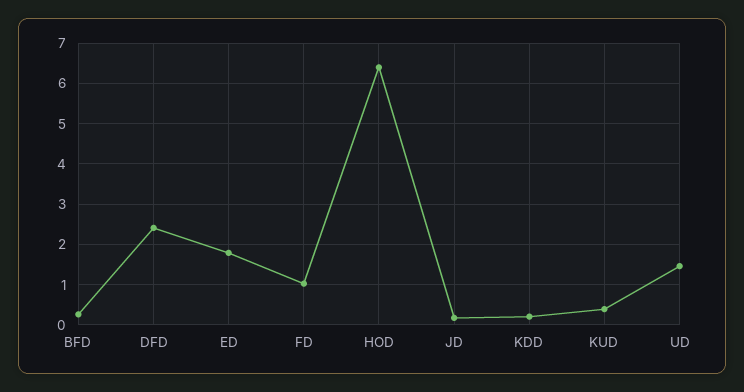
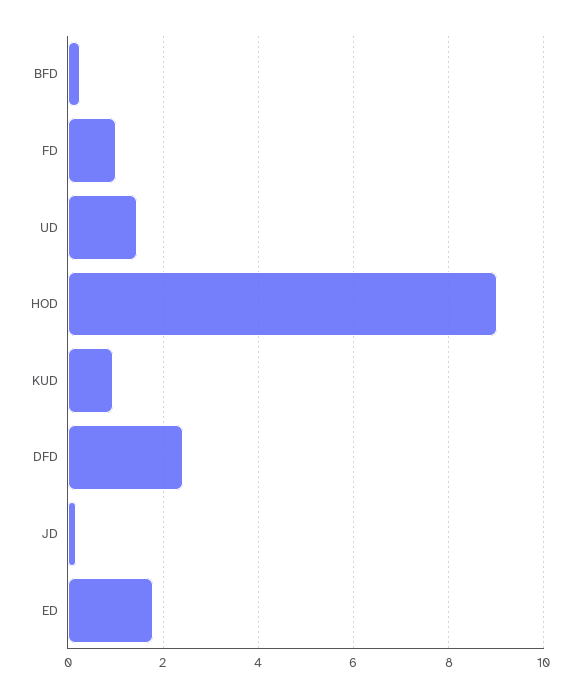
HOD: 6.4 -> 9
KDD: 0.2 -> none
KUD: 0.4 -> 1

